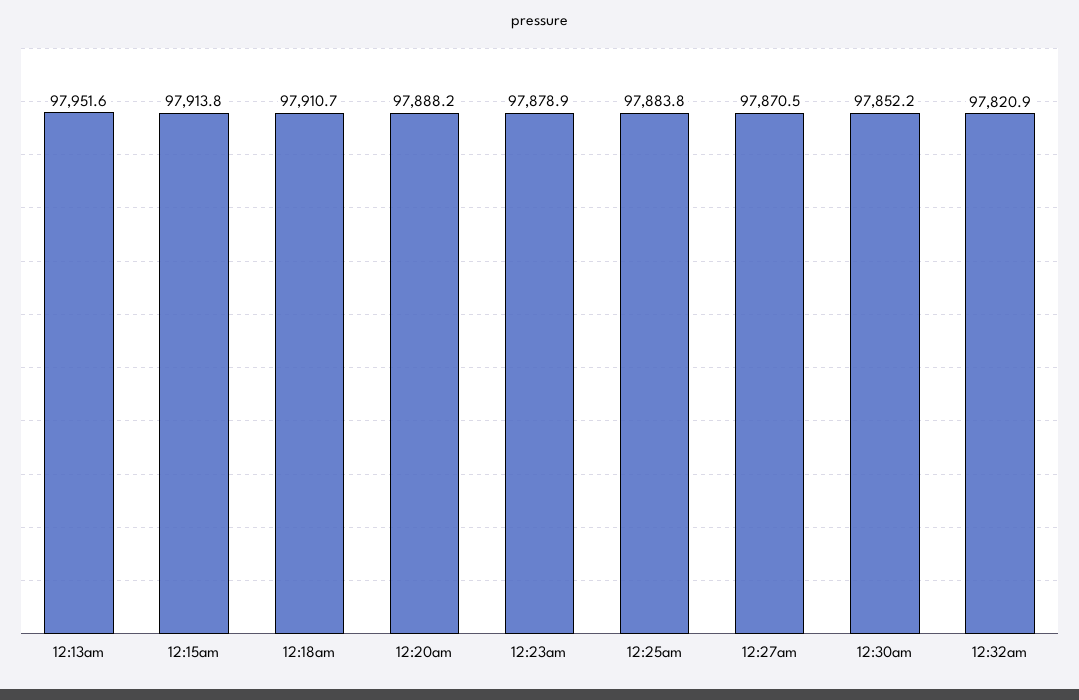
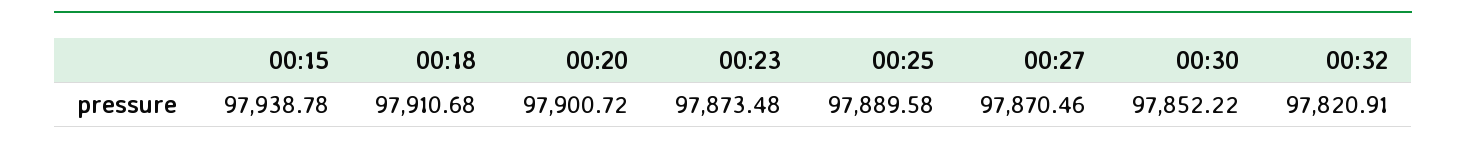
12:13am: 97951.6 -> none
12:15am: 97913.8 -> 97938.78
12:20am: 97888.2 -> 97900.72
12:23am: 97878.9 -> 97873.48
12:25am: 97883.8 -> 97889.58

